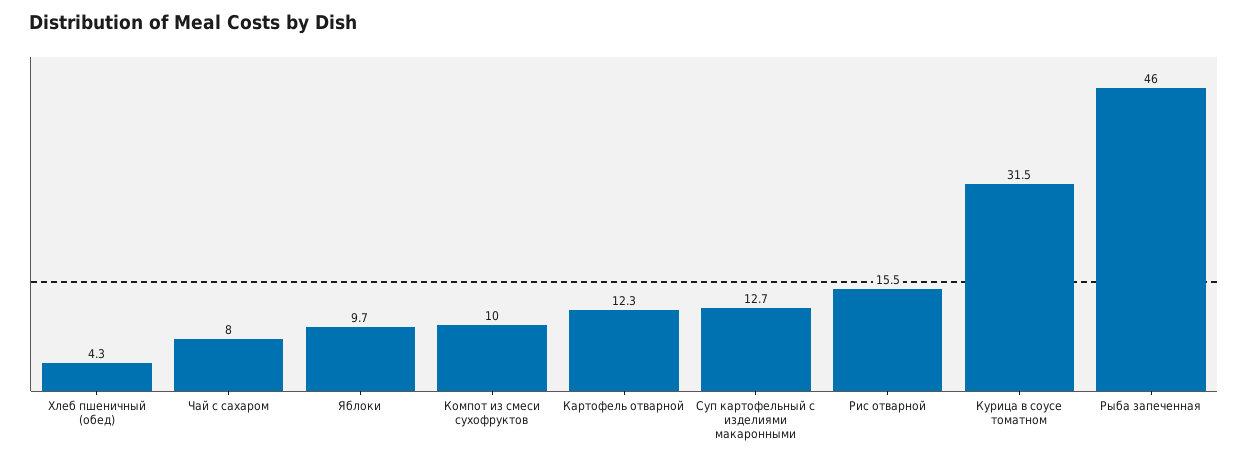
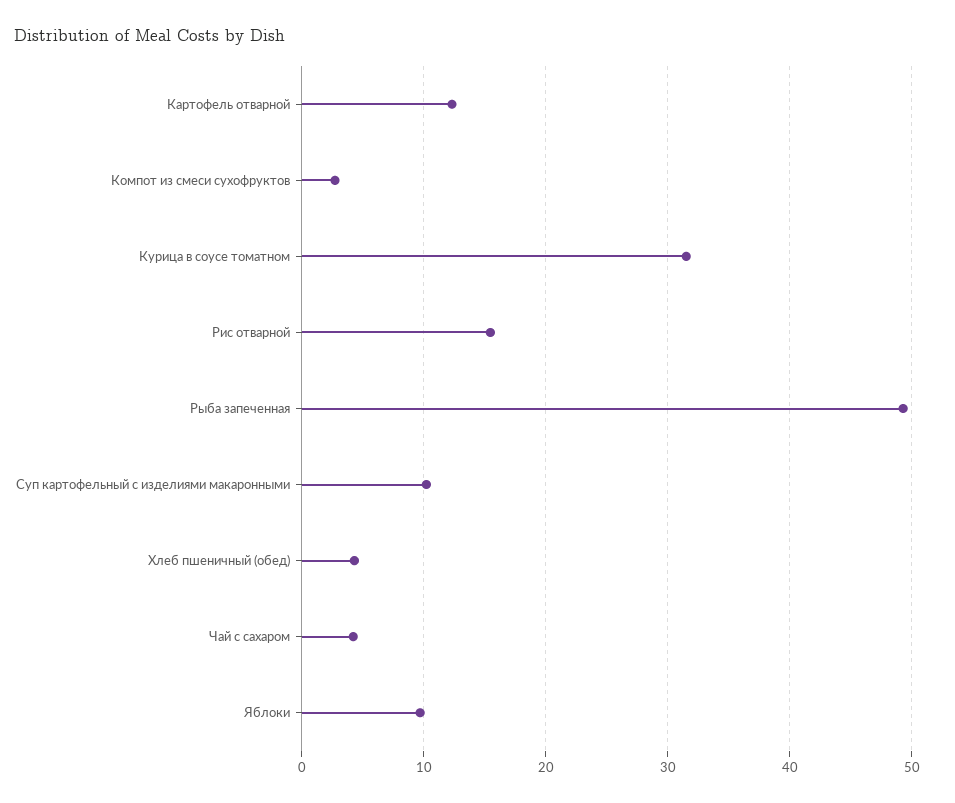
Чай с сахаром: 8 -> 4
Компот из смеси сухофруктов: 10 -> 3
Суп картофельный с изделиями макаронными: 12.7 -> 10
Рыба запеченная: 46 -> 49

